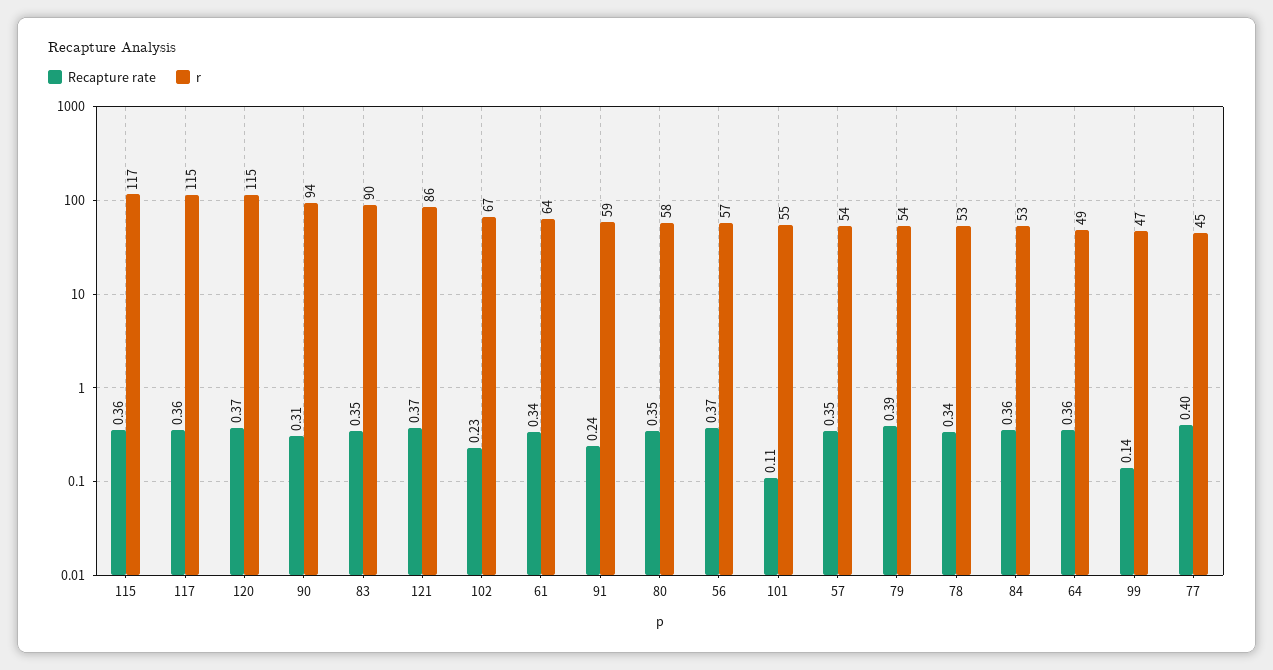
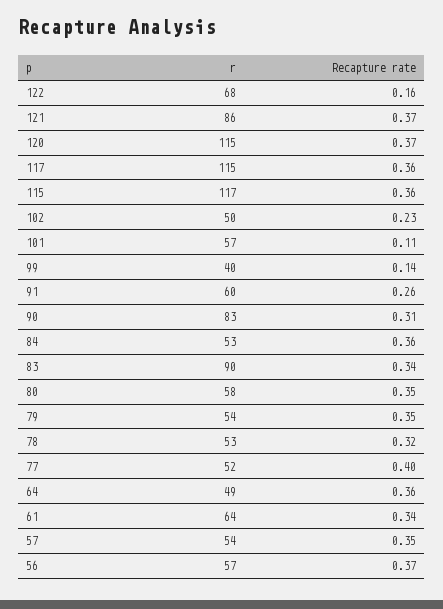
r, 90: 94 -> 83
Recapture rate, 83: 0.35 -> 0.34
r, 102: 67 -> 50
Recapture rate, 91: 0.24 -> 0.26
r, 91: 59 -> 60
r, 101: 55 -> 57
Recapture rate, 79: 0.39 -> 0.35
Recapture rate, 78: 0.34 -> 0.32
r, 99: 47 -> 40
r, 77: 45 -> 52
r, 122: none -> 68
Recapture rate, 122: none -> 0.16

